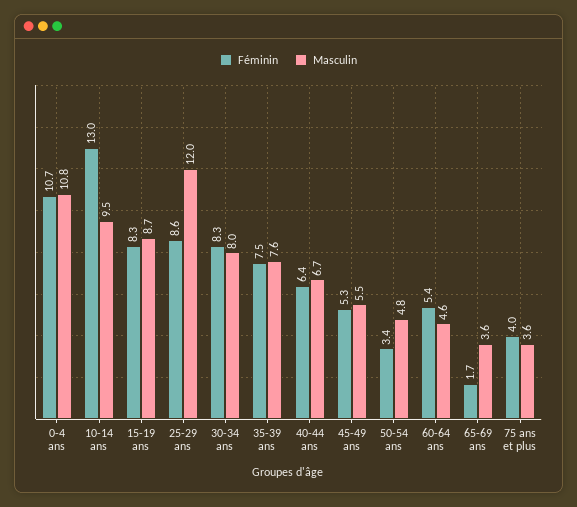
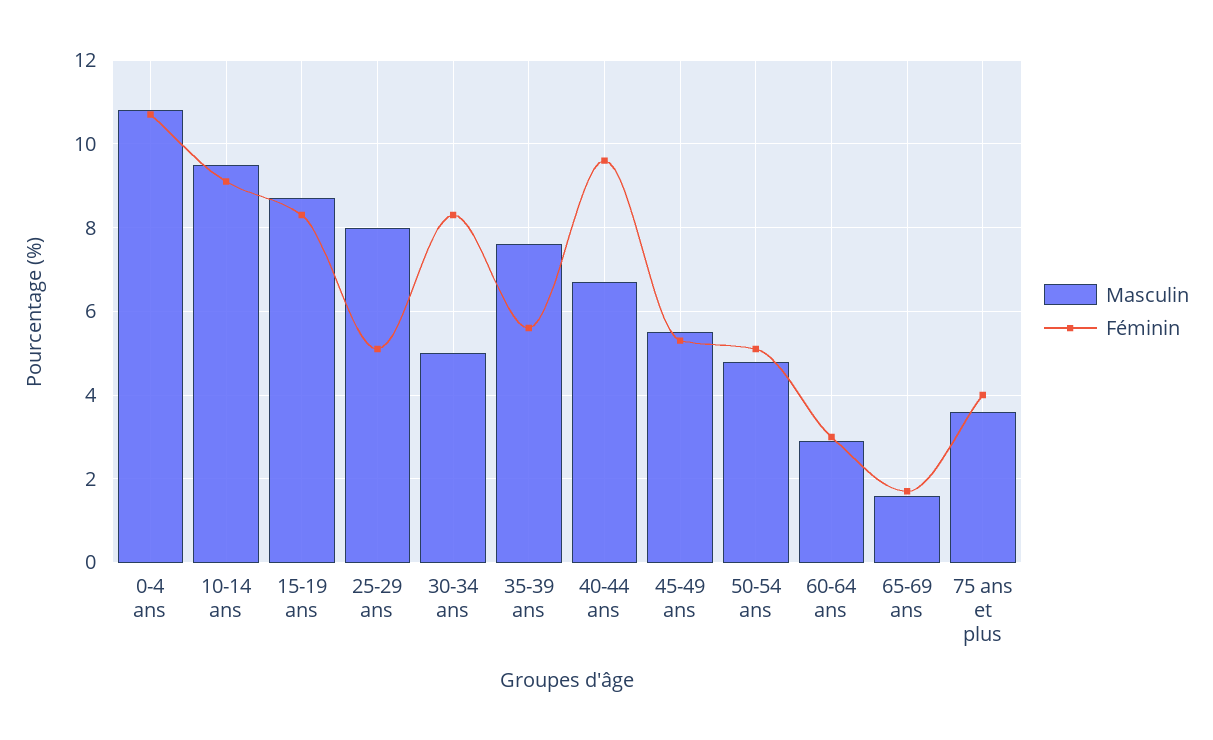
Féminin, 10-14 ans: 13 -> 9
Féminin, 25-29 ans: 8.6 -> 5
Masculin, 25-29 ans: 12 -> 8
Masculin, 30-34 ans: 8 -> 5
Féminin, 35-39 ans: 7.5 -> 5.5
Féminin, 40-44 ans: 6.4 -> 9.5
Féminin, 50-54 ans: 3.4 -> 5
Féminin, 60-64 ans: 5.4 -> 3
Masculin, 60-64 ans: 4.6 -> 3
Masculin, 65-69 ans: 3.6 -> 1.5

